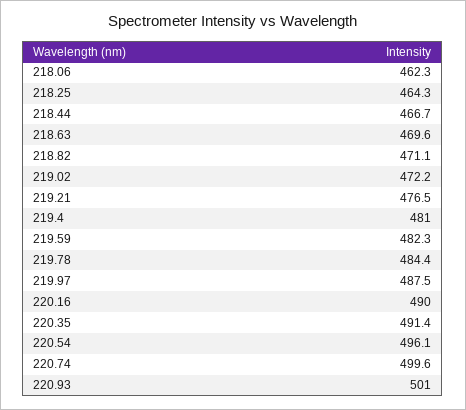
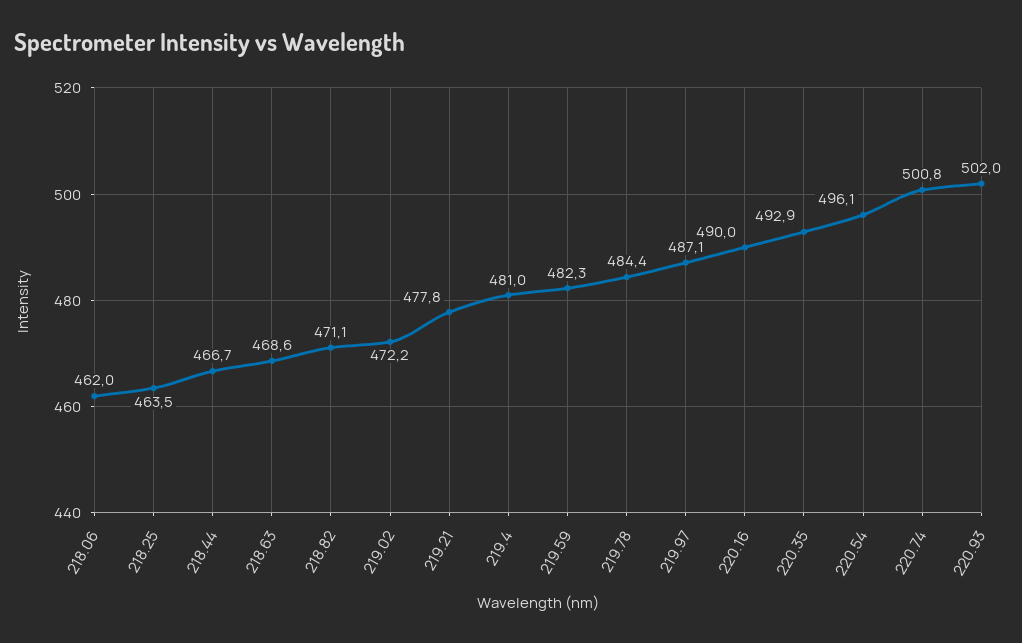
218.06: 462.3 -> 462
218.25: 464.3 -> 463.5
218.63: 469.6 -> 468.6
219.21: 476.5 -> 477.8
219.97: 487.5 -> 487.1
220.35: 491.4 -> 492.9
220.74: 499.6 -> 500.8
220.93: 501 -> 502

